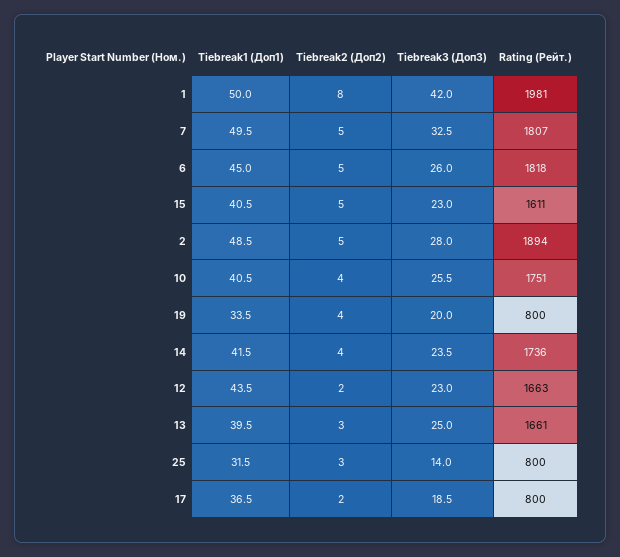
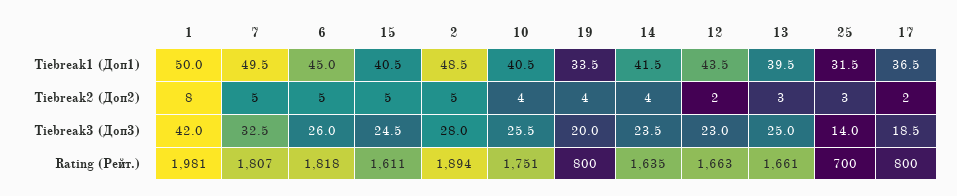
Tiebreak3 (Доп3), 15: 23 -> 24.5
Rating (Рейт.), 14: 1736 -> 1635
Rating (Рейт.), 25: 800 -> 700

